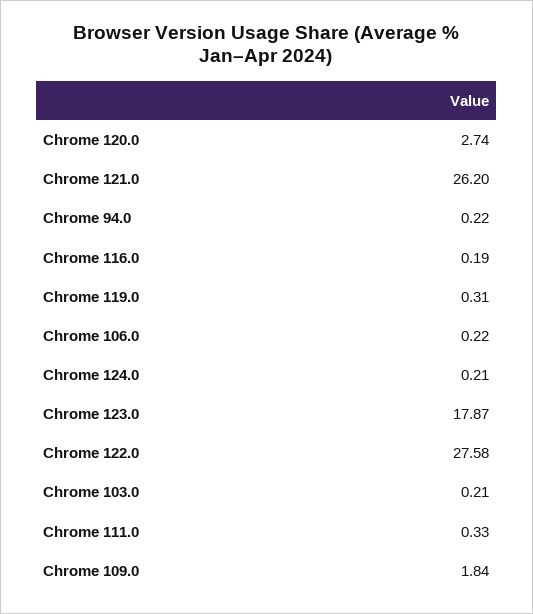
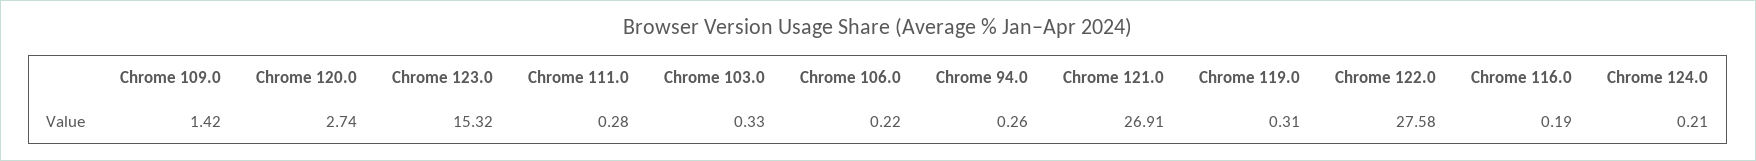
Chrome 121.0: 26.2 -> 26.91
Chrome 94.0: 0.22 -> 0.26
Chrome 123.0: 17.87 -> 15.32
Chrome 103.0: 0.21 -> 0.33
Chrome 111.0: 0.33 -> 0.28
Chrome 109.0: 1.84 -> 1.42

